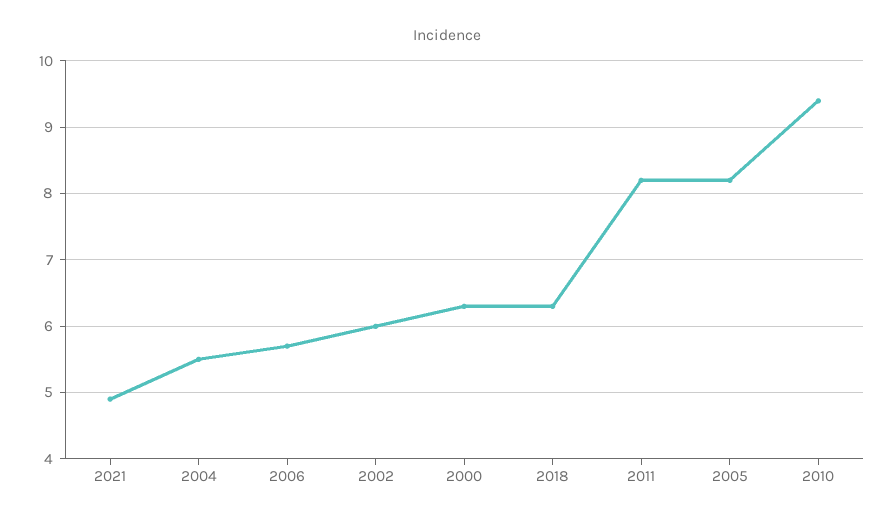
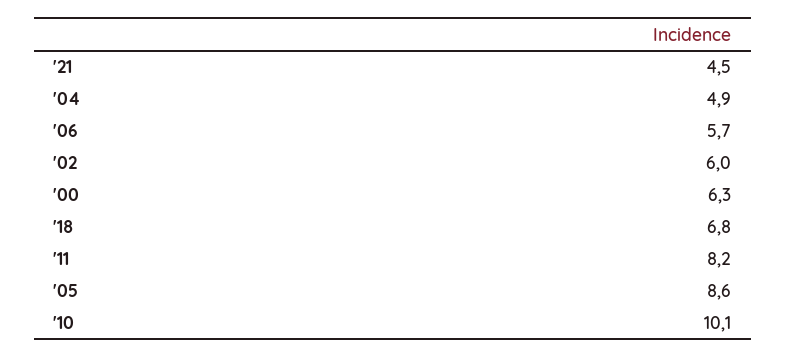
2021: 4.9 -> 4.5
2004: 5.5 -> 4.9
2018: 6.3 -> 6.8
2005: 8.2 -> 8.6
2010: 9.4 -> 10.1

